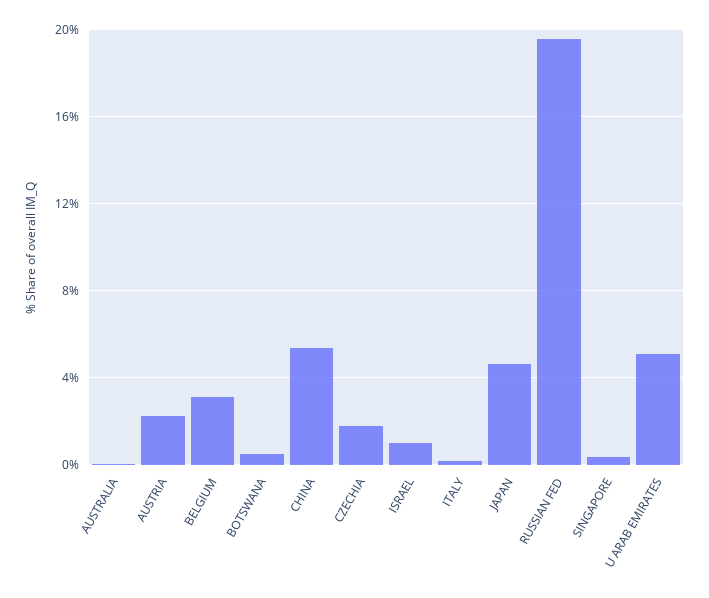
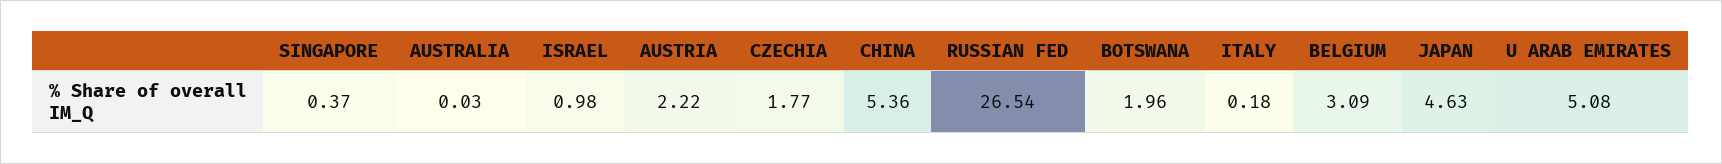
BOTSWANA: 0.5 -> 1.96
RUSSIAN FED: 19.5 -> 26.54

